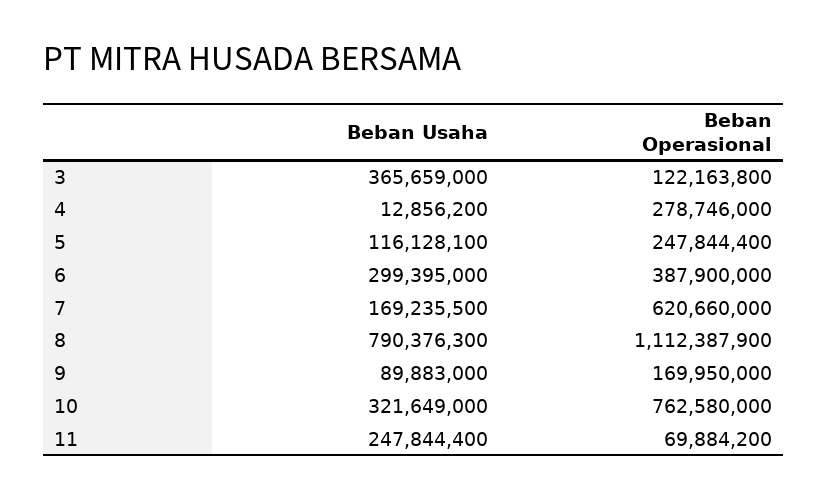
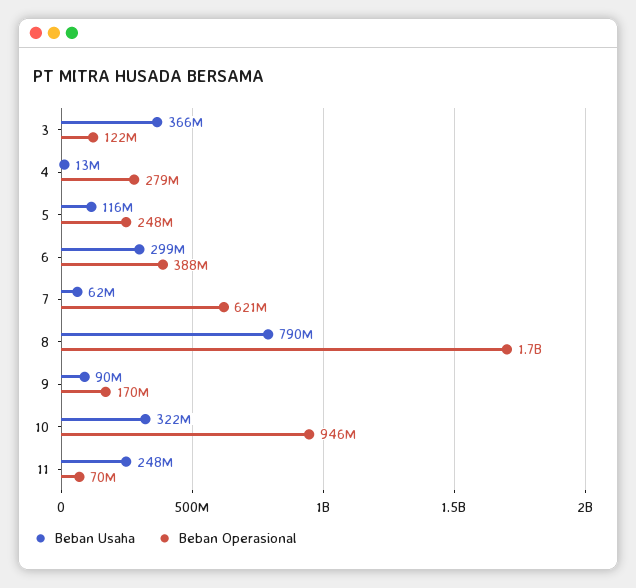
Beban Usaha, 7: 169235500 -> 62000000
Beban Operasional, 8: 1112387900 -> 1700000000
Beban Operasional, 10: 762580000 -> 946000000

